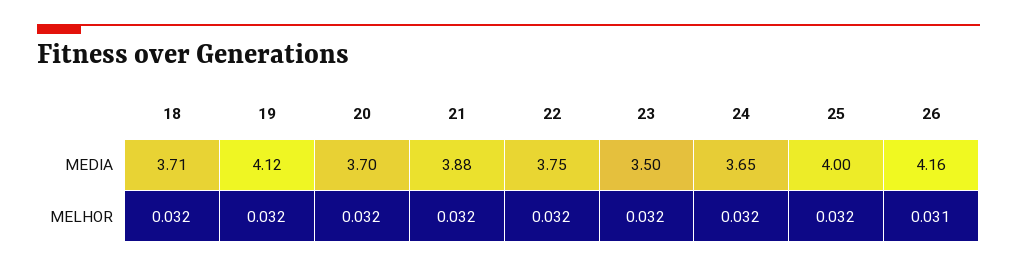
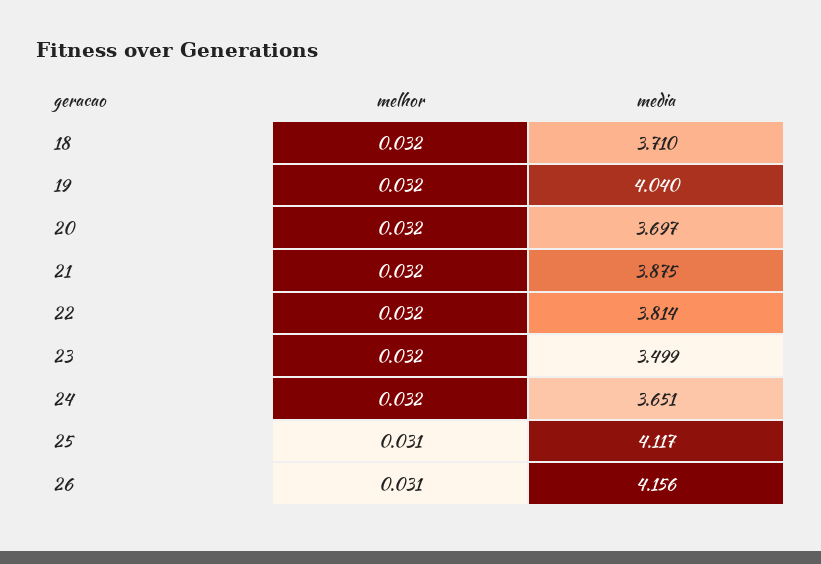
19, MEDIA: 4.12 -> 4.04
22, MEDIA: 3.75 -> 3.814
25, MEDIA: 4 -> 4.117
25, MELHOR: 0.032 -> 0.031

